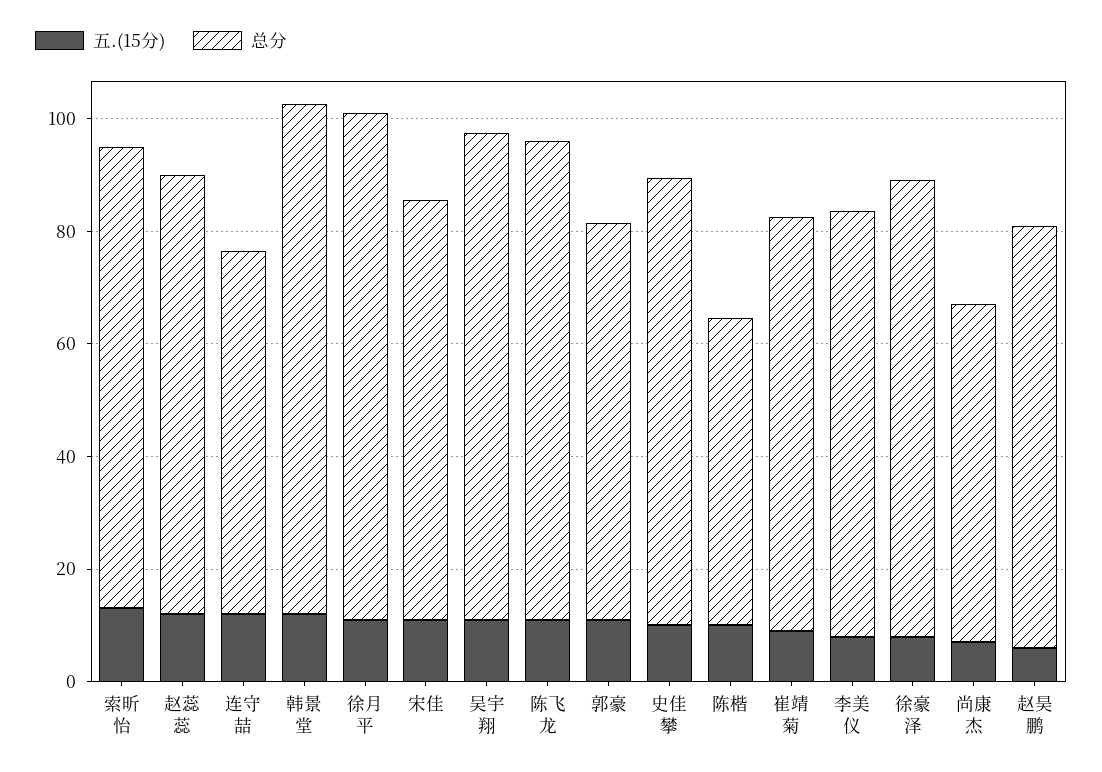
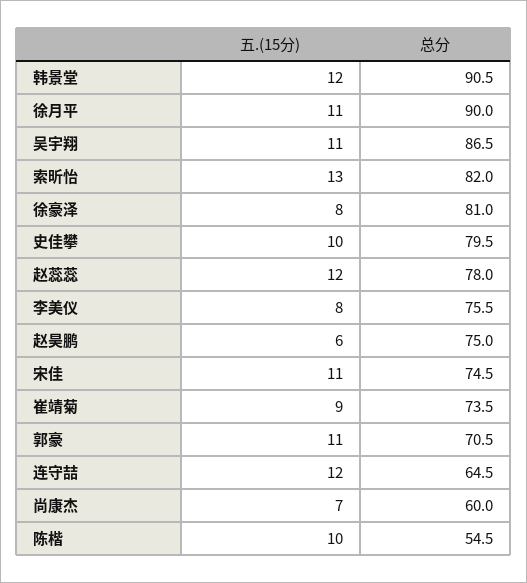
五.(15分), 陈飞龙: 10 -> none
总分, 陈飞龙: 85 -> none

